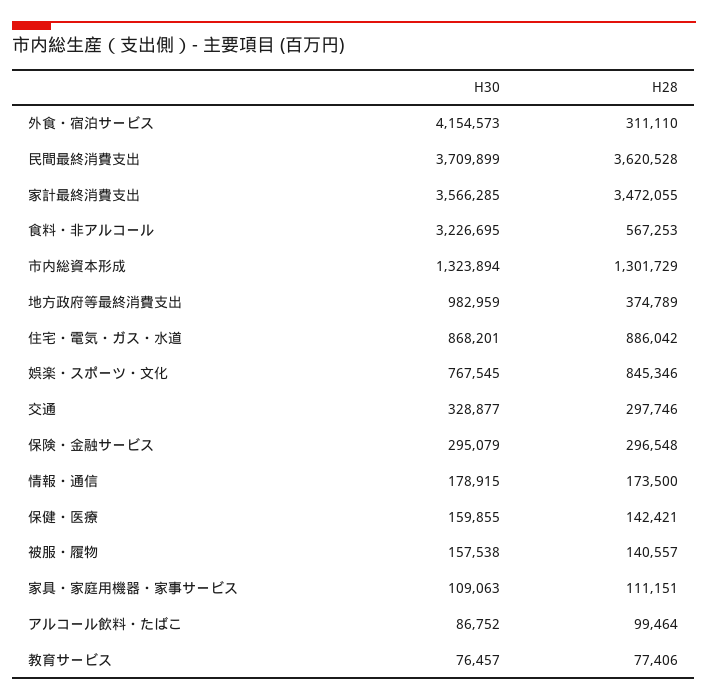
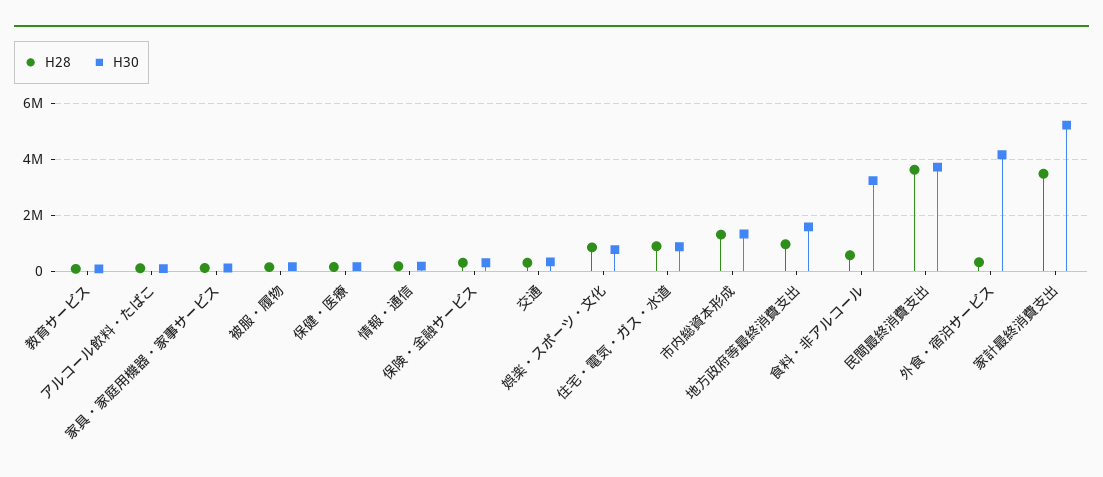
H30, 家計最終消費支出: 3566285 -> 5250000
H30, 地方政府等最終消費支出: 982959 -> 1500000
H28, 地方政府等最終消費支出: 374789 -> 1000000

